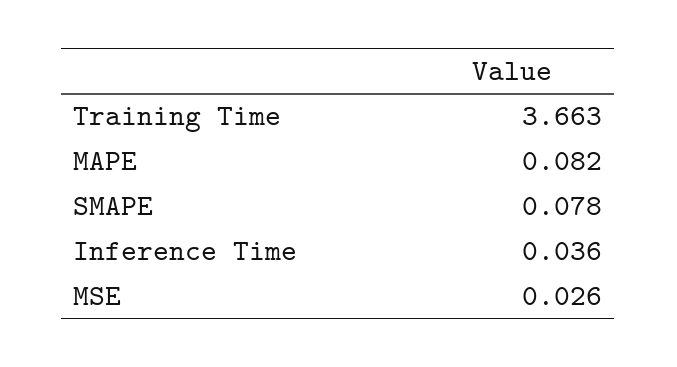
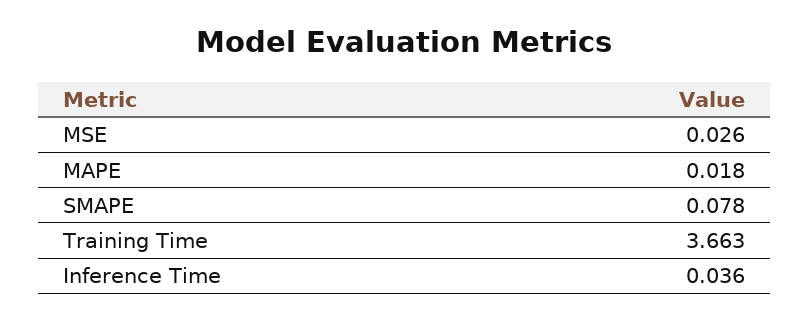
MAPE: 0.082 -> 0.018

